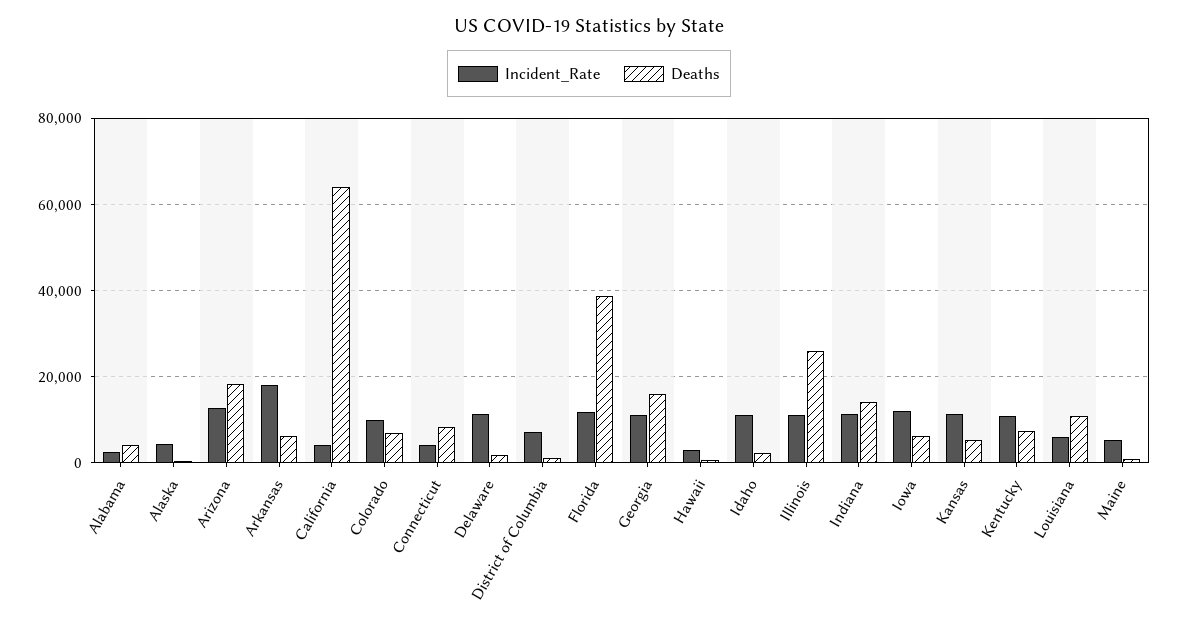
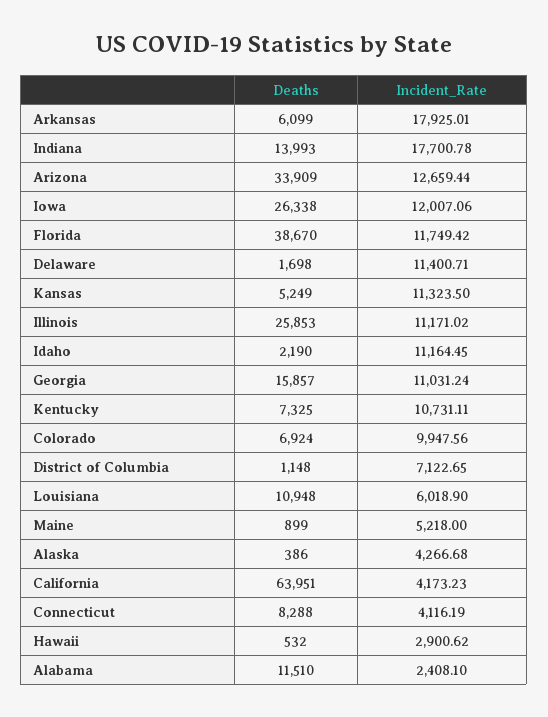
Deaths, Alabama: 4000 -> 11510
Deaths, Arizona: 18000 -> 33909
Incident_Rate, Indiana: 12000 -> 17700.78
Deaths, Iowa: 6000 -> 26338

